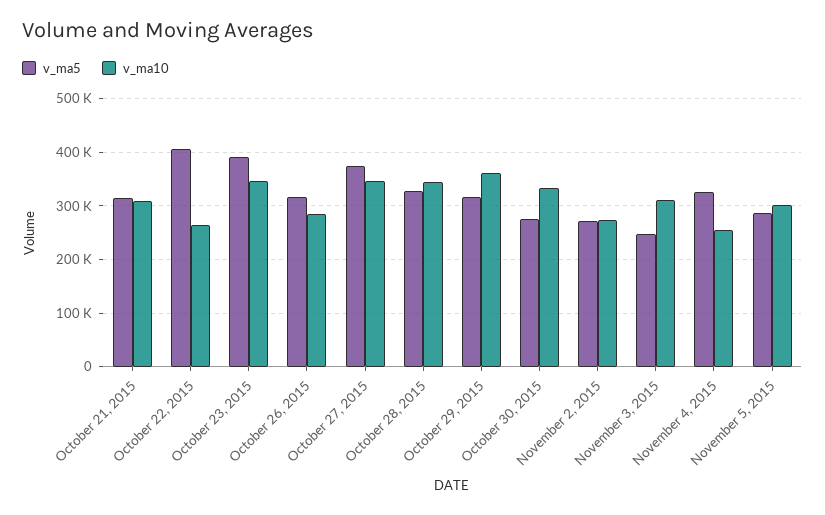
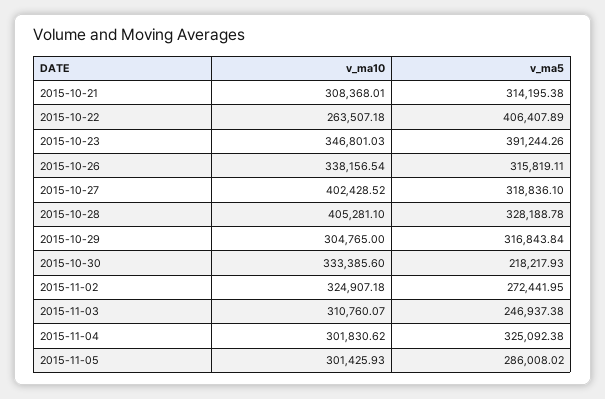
v_ma10, October 26, 2015: 280000 -> 338156.54
v_ma5, October 27, 2015: 380000 -> 318836.1
v_ma10, October 27, 2015: 340000 -> 402428.52
v_ma10, October 28, 2015: 340000 -> 405281.1
v_ma10, October 29, 2015: 360000 -> 304765
v_ma5, October 30, 2015: 280000 -> 218217.93
v_ma10, November 2, 2015: 280000 -> 324907.18
v_ma10, November 4, 2015: 260000 -> 301830.62

